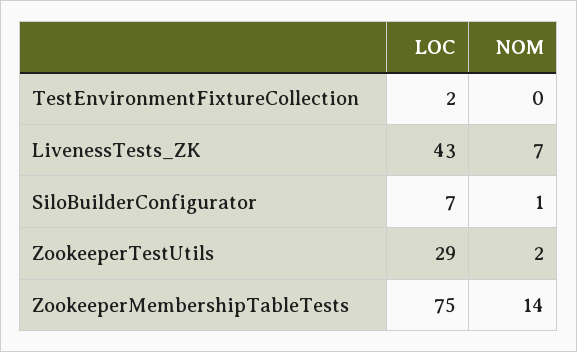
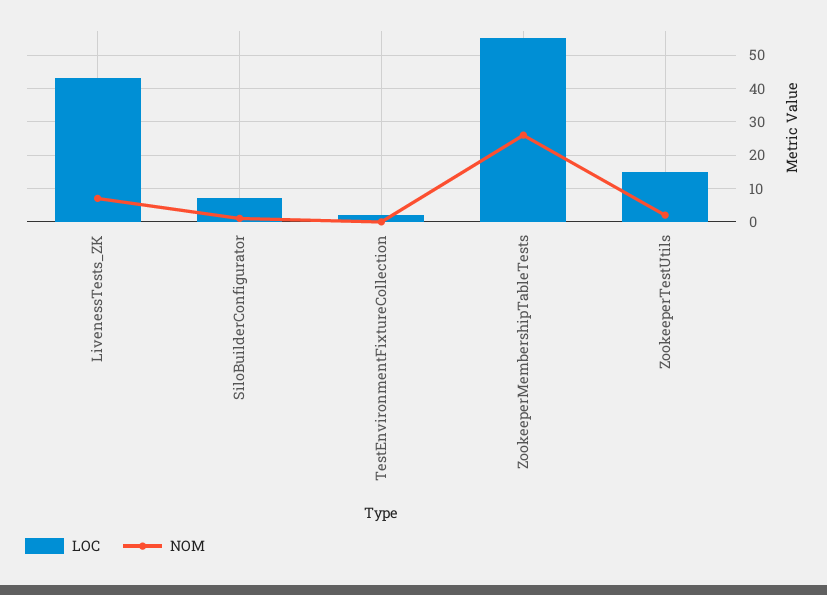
LOC, ZookeeperTestUtils: 29 -> 15
LOC, ZookeeperMembershipTableTests: 75 -> 55
NOM, ZookeeperMembershipTableTests: 14 -> 25

